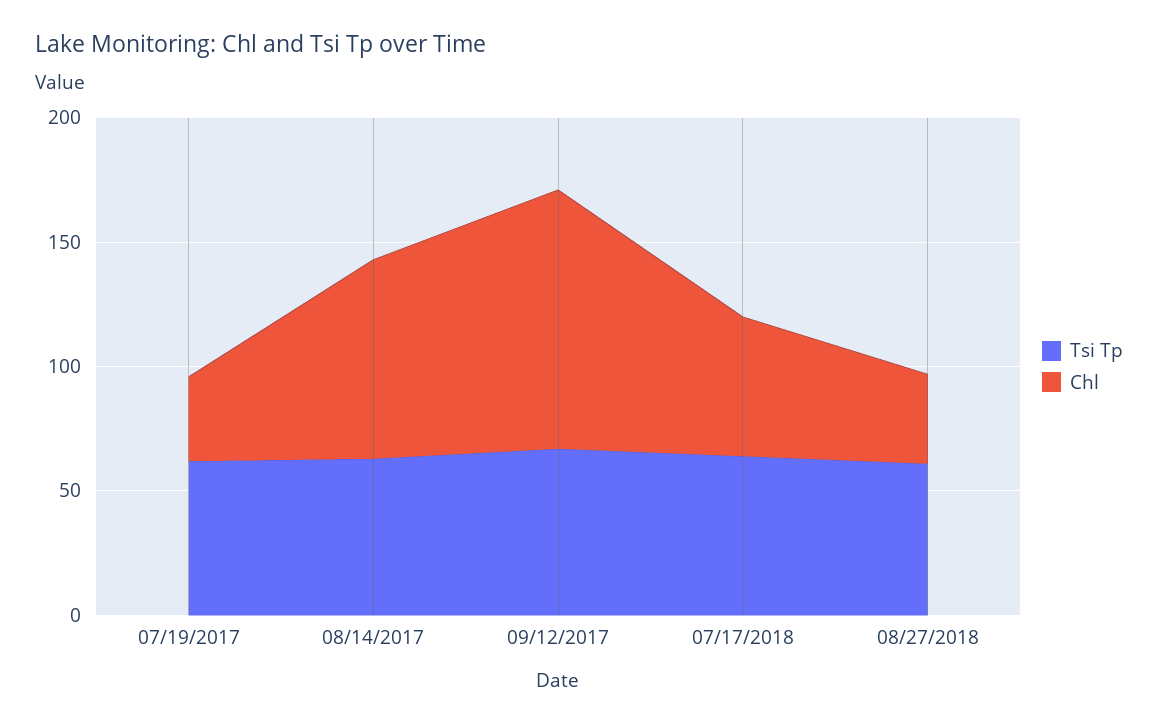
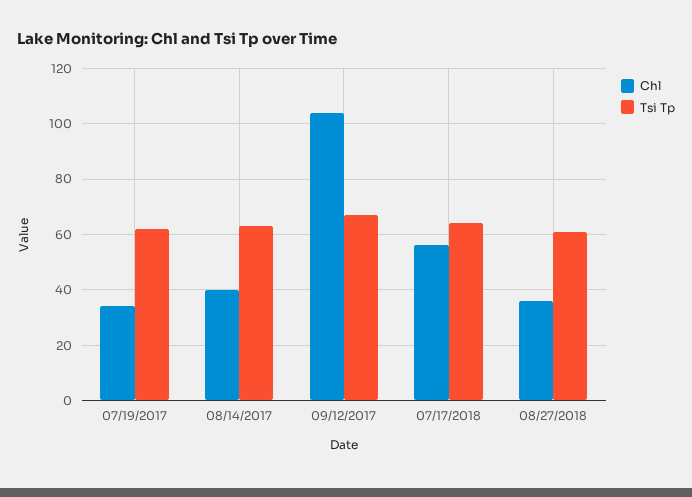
Chl, 08/14/2017: 80 -> 40

